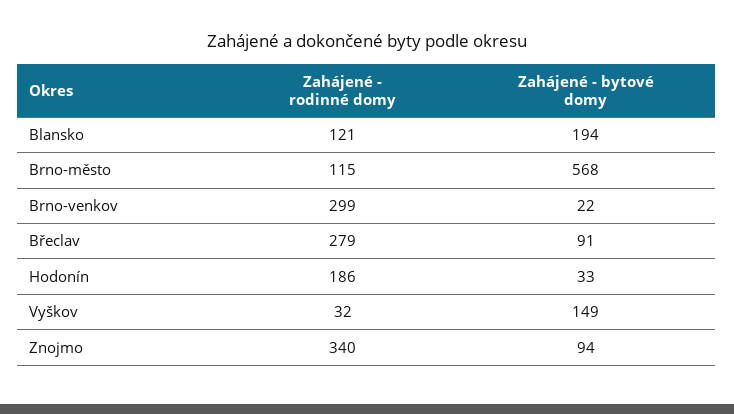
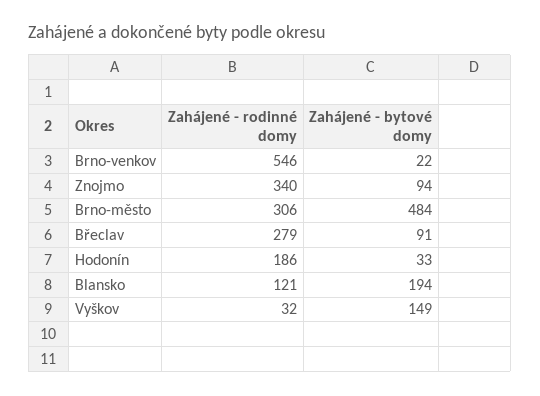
Zahájené - rodinné domy, Brno-město: 115 -> 306
Zahájené - bytové domy, Brno-město: 568 -> 484
Zahájené - rodinné domy, Brno-venkov: 299 -> 546

